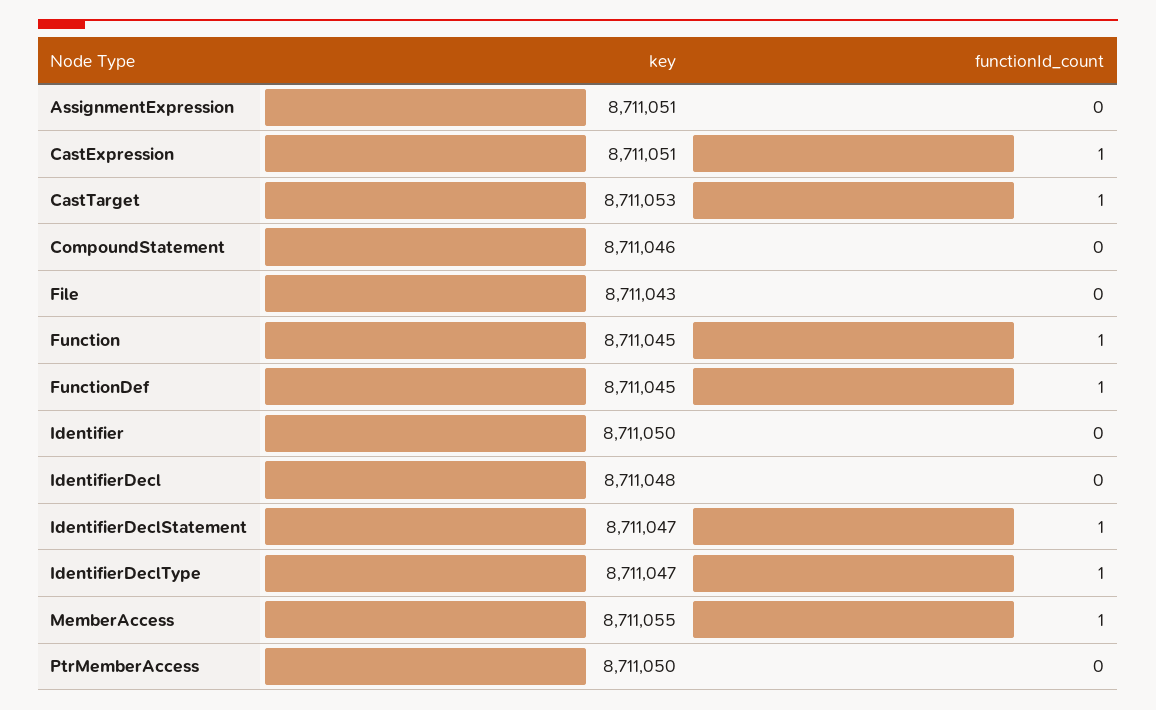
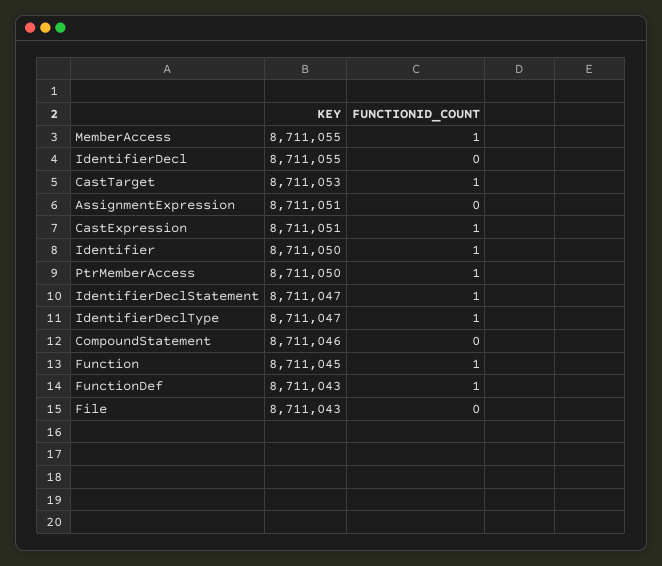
key, FunctionDef: 8711045 -> 8711043
functionId_count, Identifier: 0 -> 1
key, IdentifierDecl: 8711048 -> 8711055
functionId_count, PtrMemberAccess: 0 -> 1

